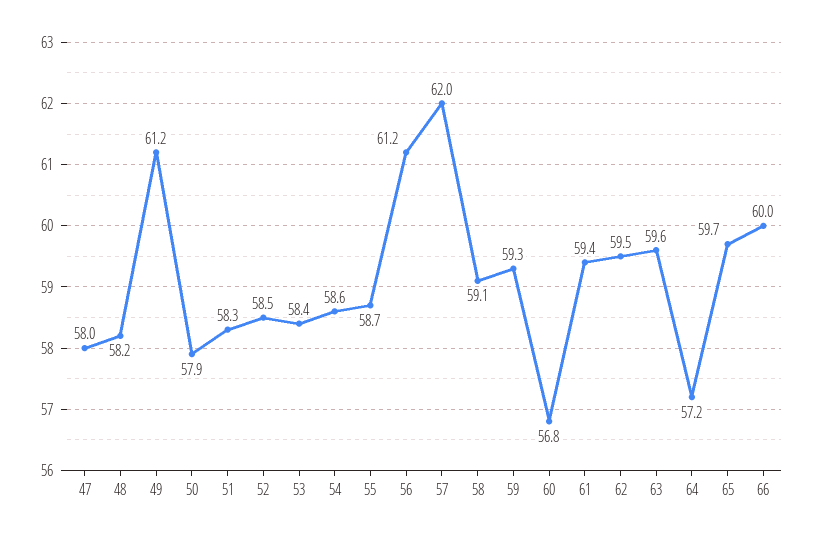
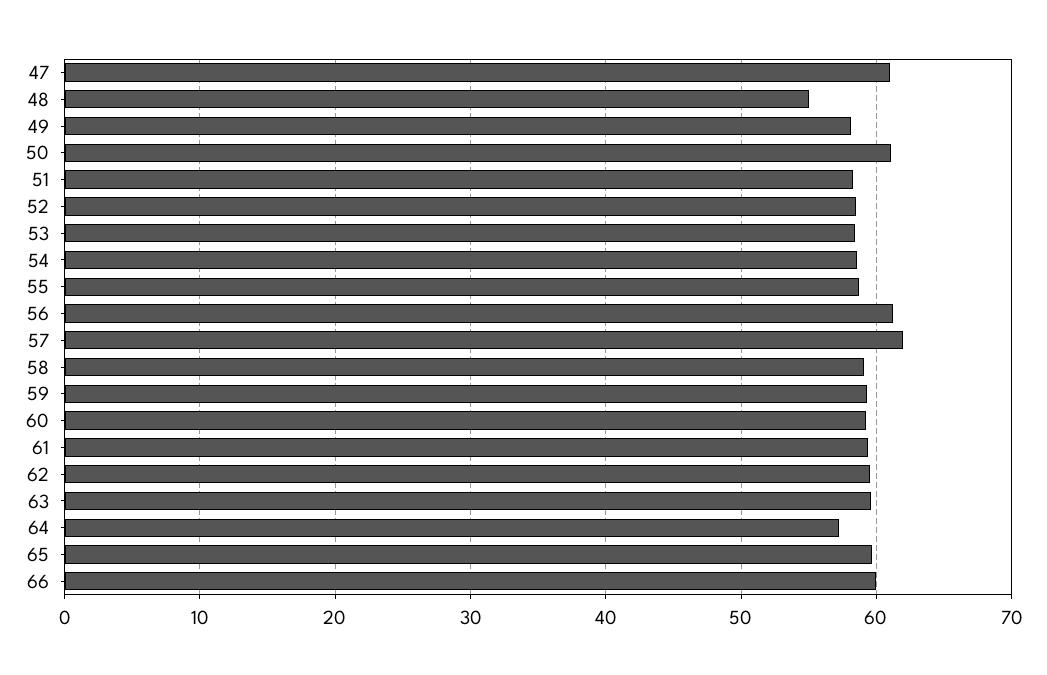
47: 58 -> 61
48: 58.2 -> 55
49: 61.2 -> 58
50: 57.9 -> 61
60: 56.8 -> 59

